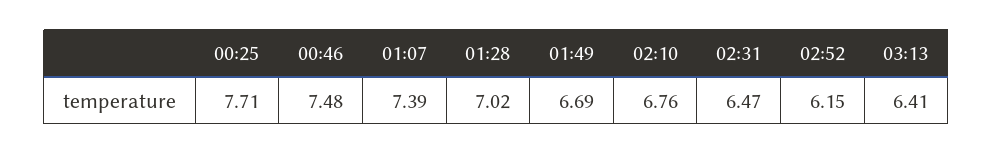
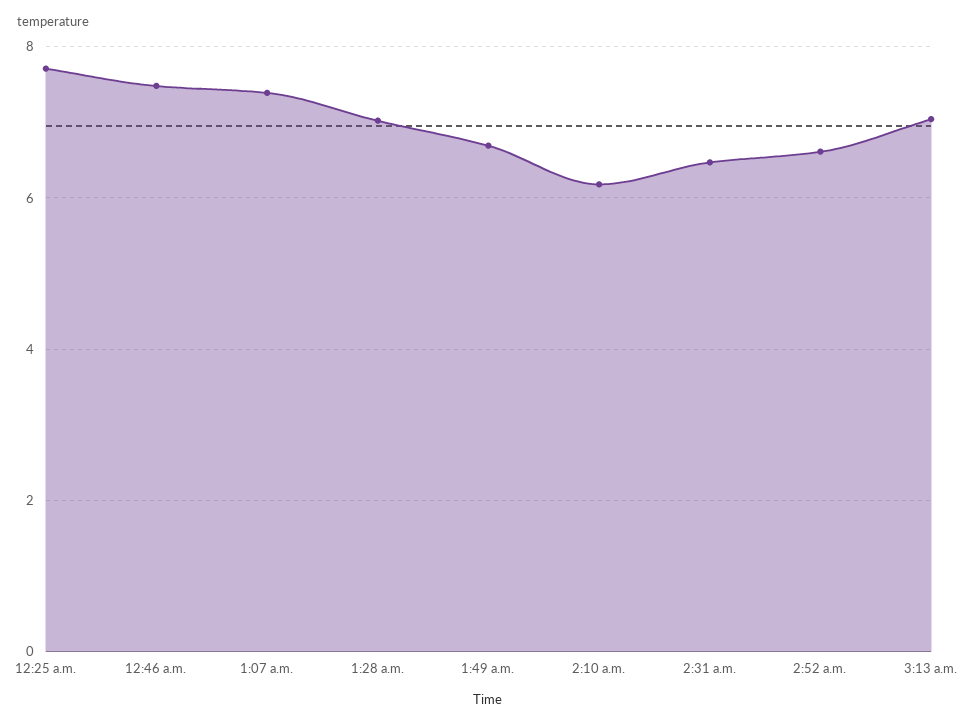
02:10: 6.76 -> 6.2
02:52: 6.15 -> 6.6
03:13: 6.41 -> 7

